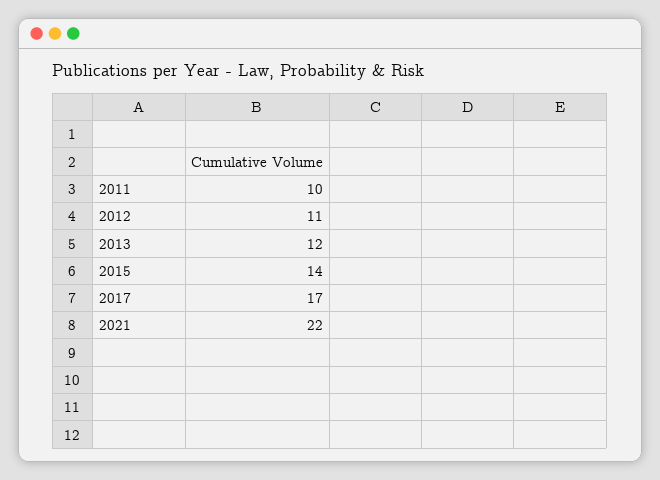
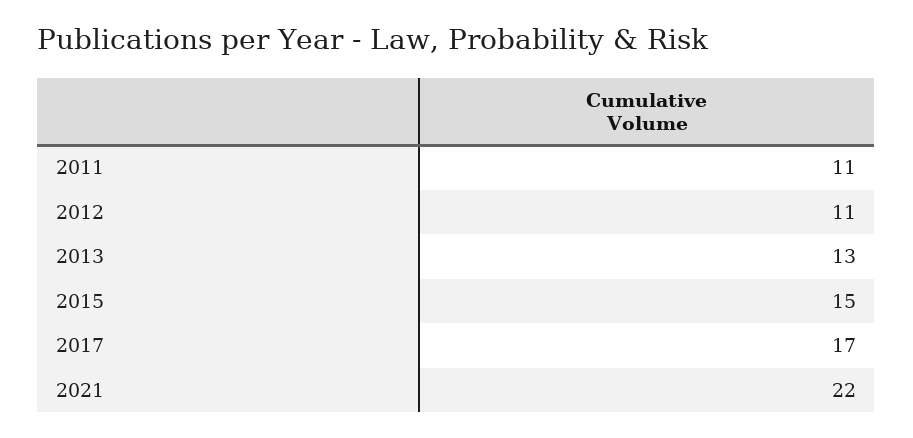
2011: 10 -> 11
2013: 12 -> 13
2015: 14 -> 15

